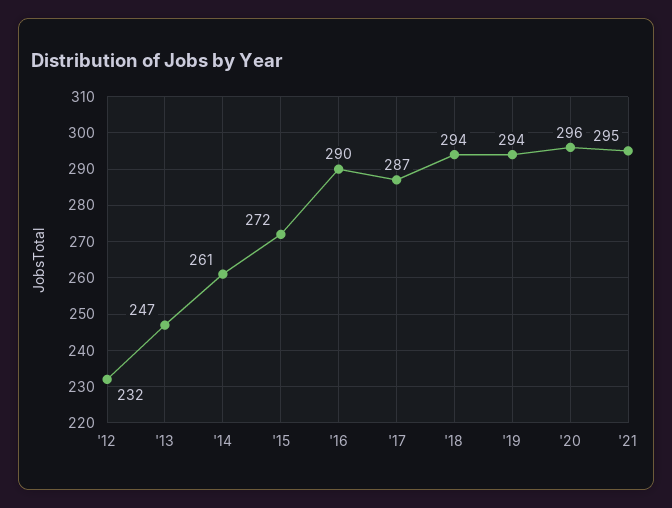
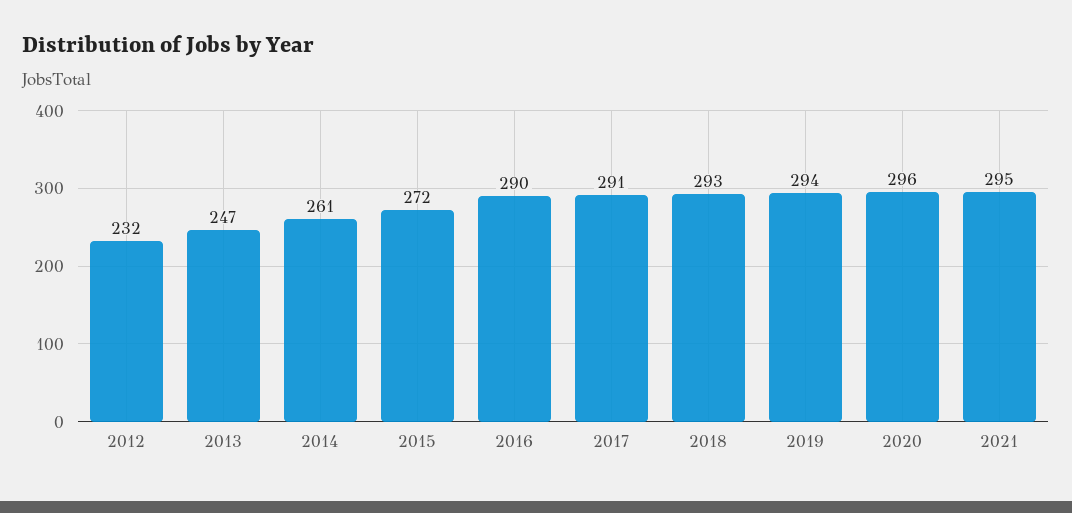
'17: 287 -> 291
'18: 294 -> 293

